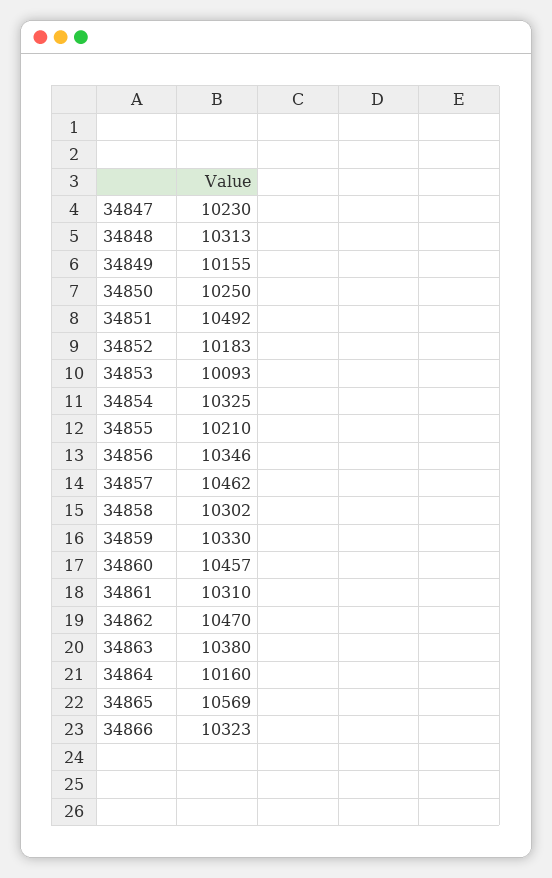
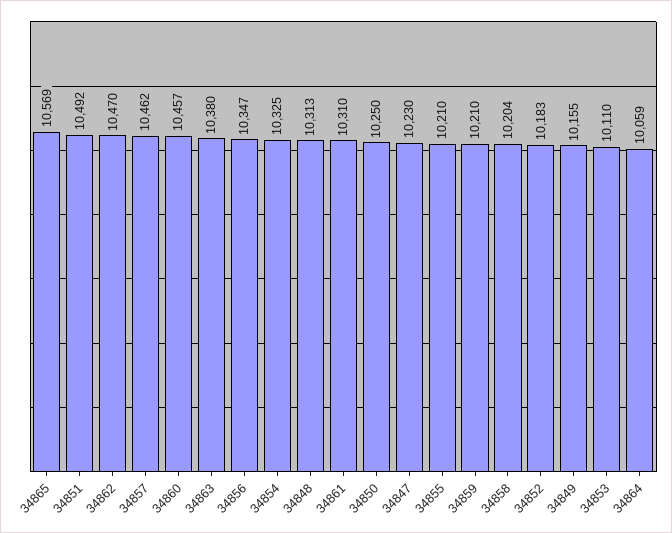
34853: 10093 -> 10110
34856: 10346 -> 10347
34858: 10302 -> 10204
34859: 10330 -> 10210
34864: 10160 -> 10059
34866: 10323 -> none

